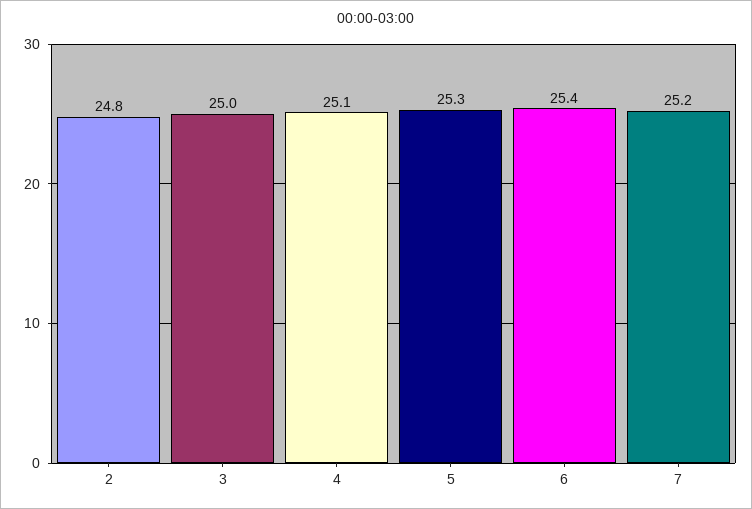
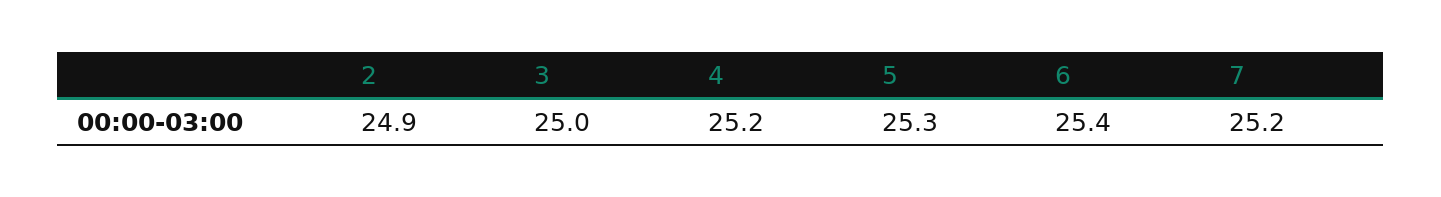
2: 24.8 -> 24.9
4: 25.1 -> 25.2

